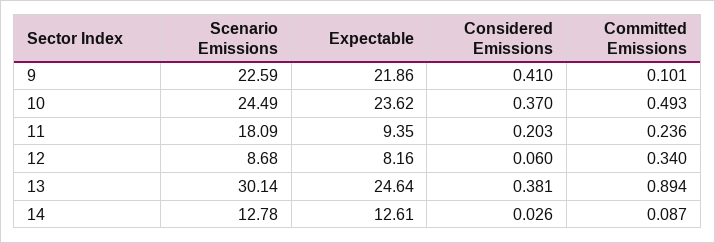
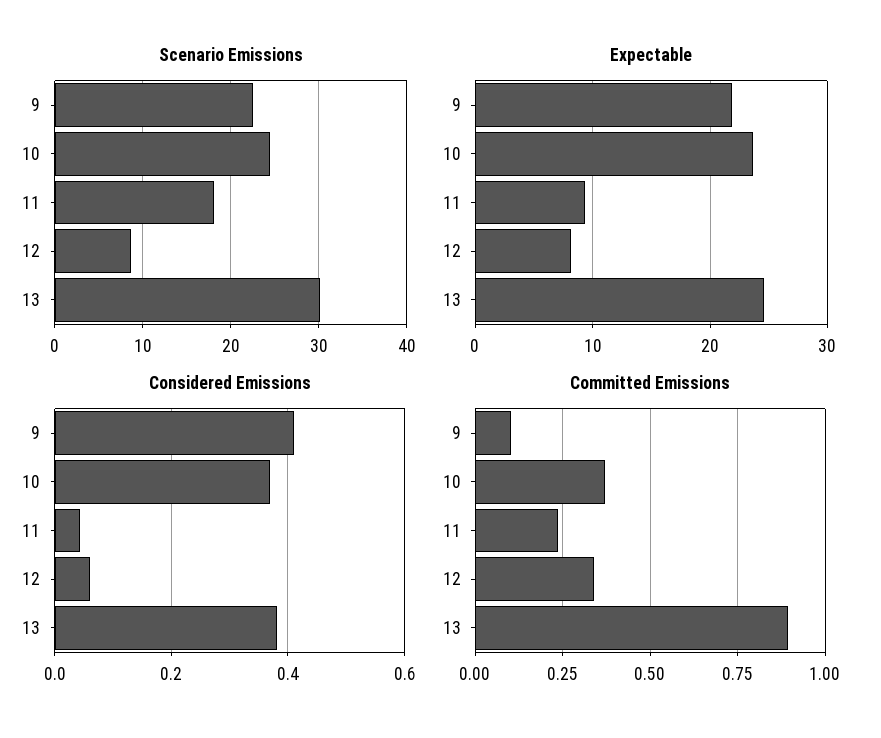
Committed Emissions, 10: 0.493 -> 0.375
Considered Emissions, 11: 0.203 -> 0.04
Scenario Emissions, 14: 12.78 -> none
Expectable, 14: 12.61 -> none
Considered Emissions, 14: 0.026 -> none
Committed Emissions, 14: 0.087 -> none

